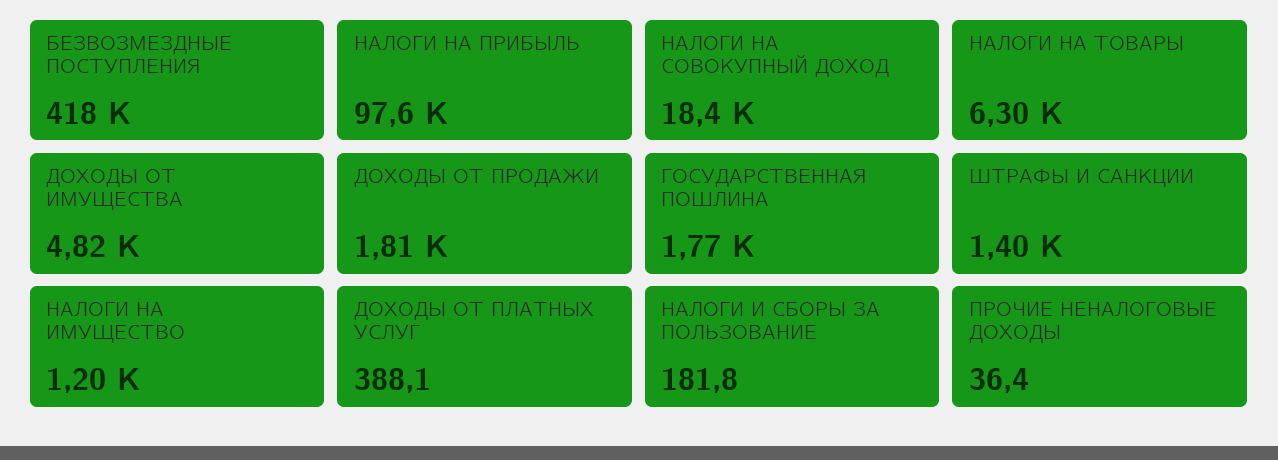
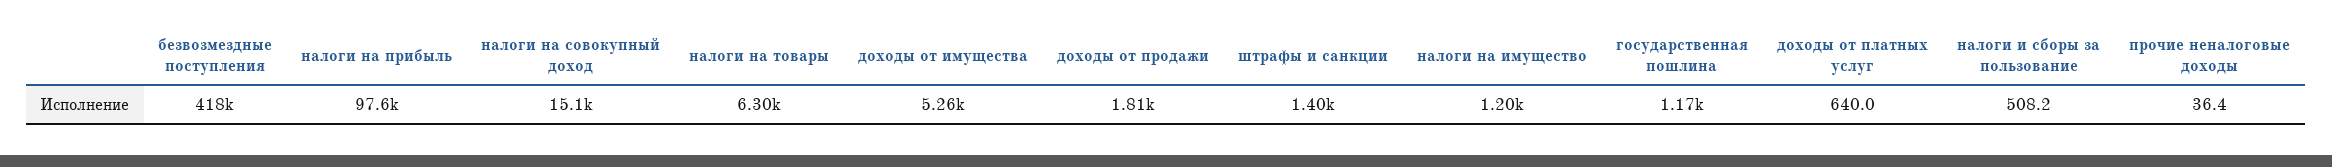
НАЛОГИ НА СОВОКУПНЫЙ ДОХОД: 18400 -> 15100
ДОХОДЫ ОТ ИМУЩЕСТВА: 4820 -> 5260
ГОСУДАРСТВЕННАЯ ПОШЛИНА: 1770 -> 1170
ДОХОДЫ ОТ ПЛАТНЫХ УСЛУГ: 388.1 -> 640
НАЛОГИ И СБОРЫ ЗА ПОЛЬЗОВАНИЕ: 181.8 -> 508.2

